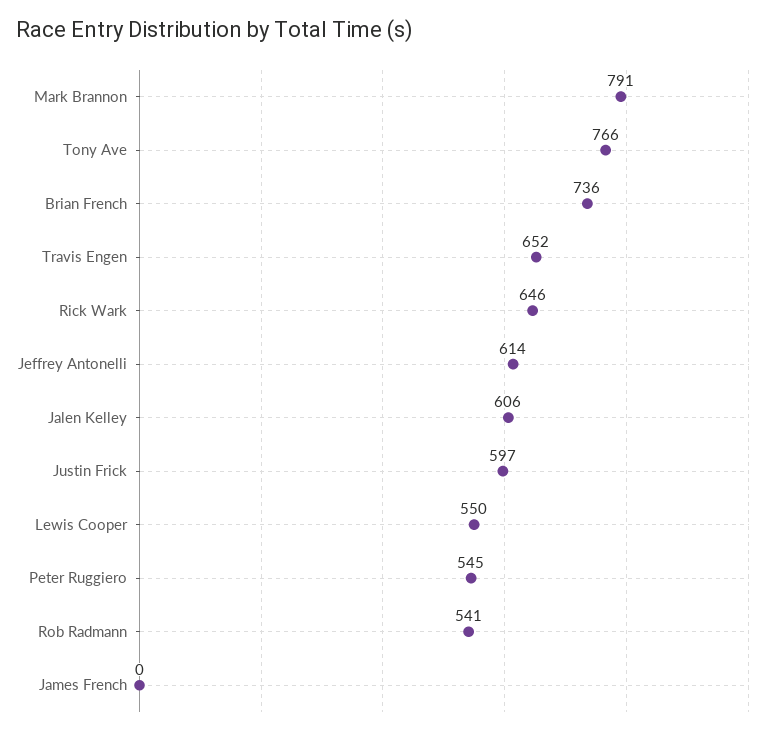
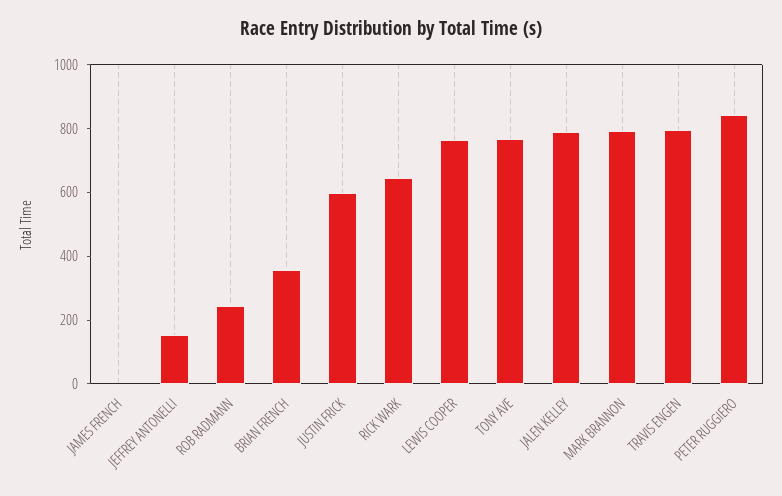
Brian French: 736 -> 350
Travis Engen: 652 -> 800
Jeffrey Antonelli: 614 -> 150
Jalen Kelley: 606 -> 800
Lewis Cooper: 550 -> 750
Peter Ruggiero: 545 -> 850
Rob Radmann: 541 -> 250

